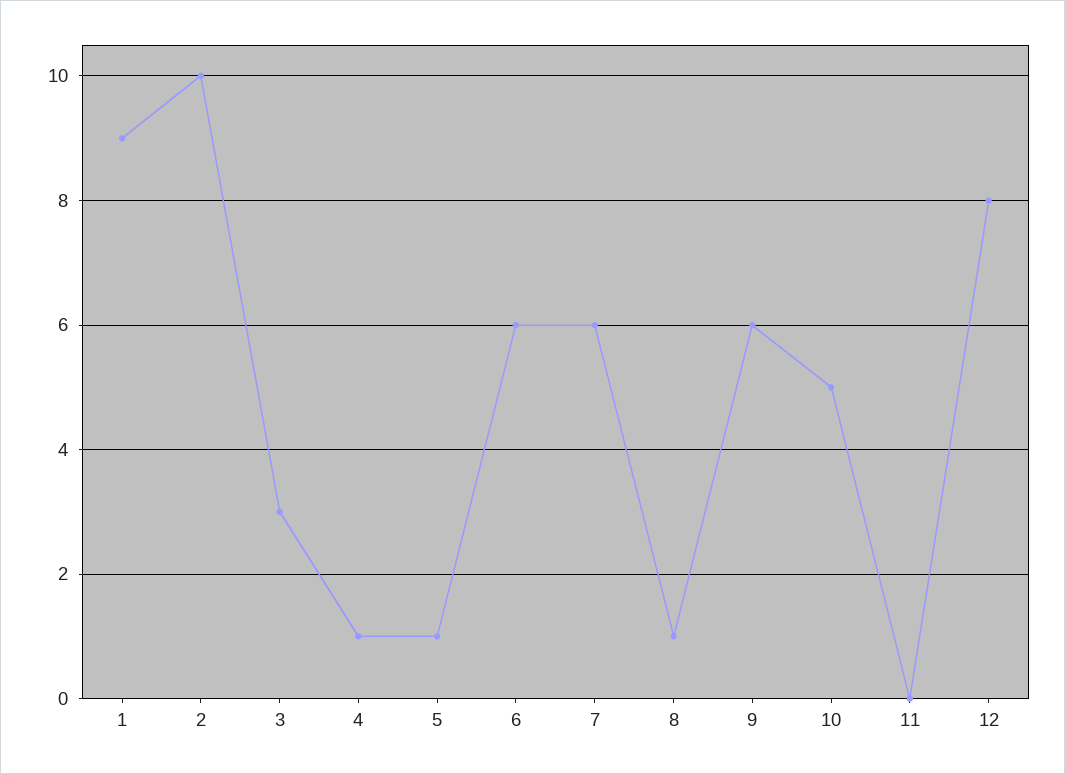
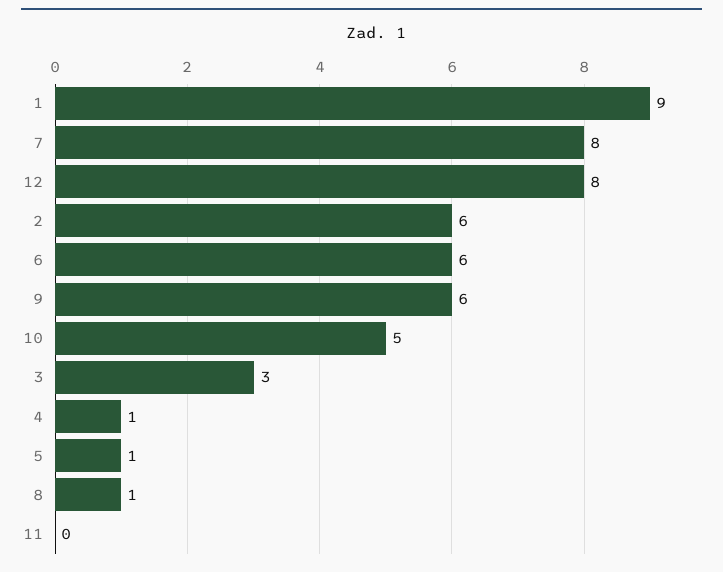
2: 10 -> 6
7: 6 -> 8

